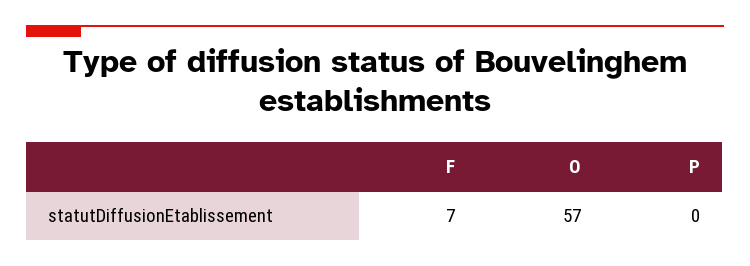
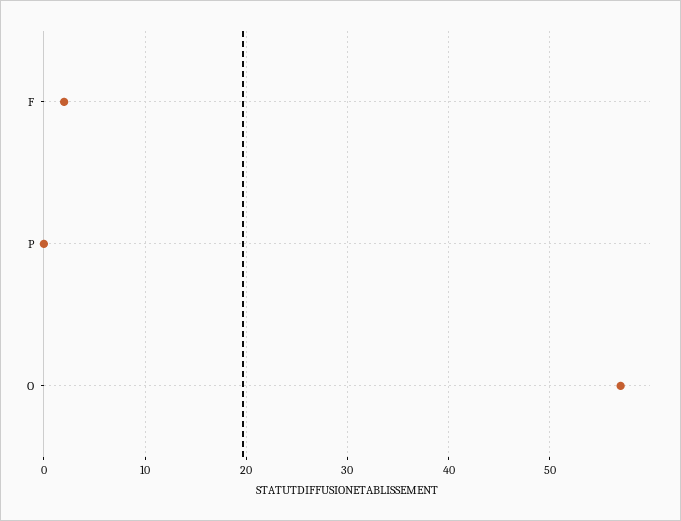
F: 7 -> 2

